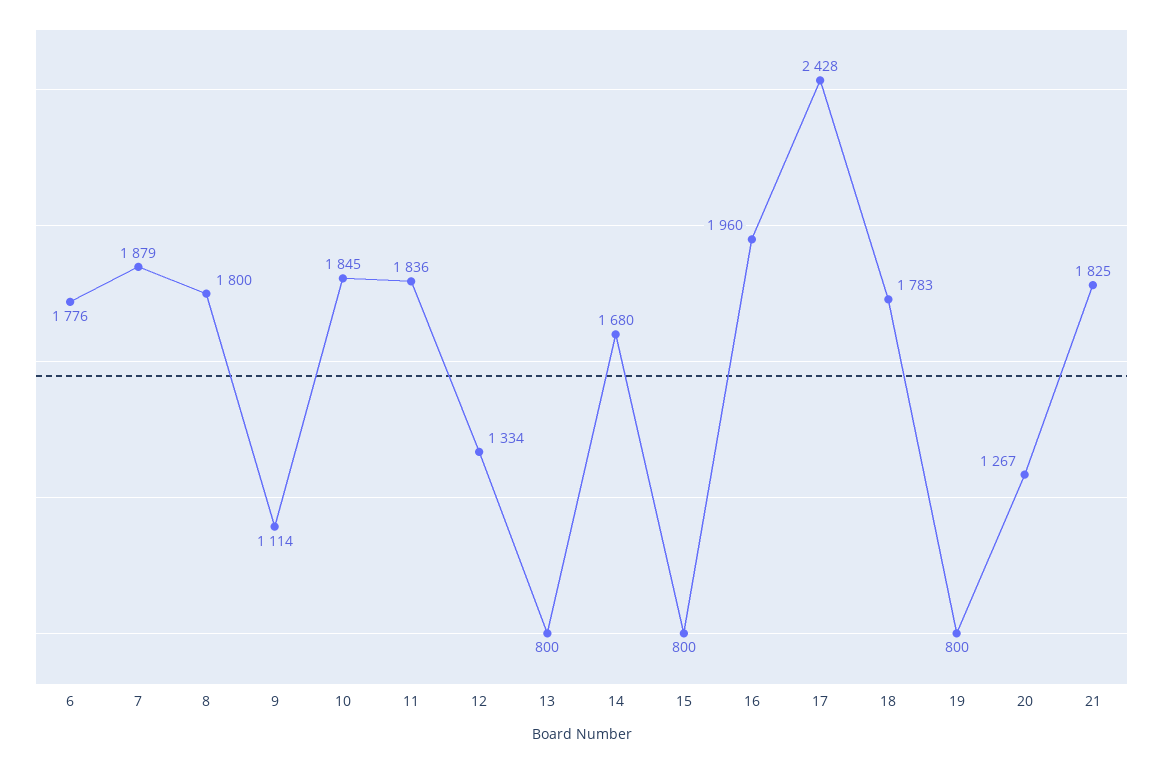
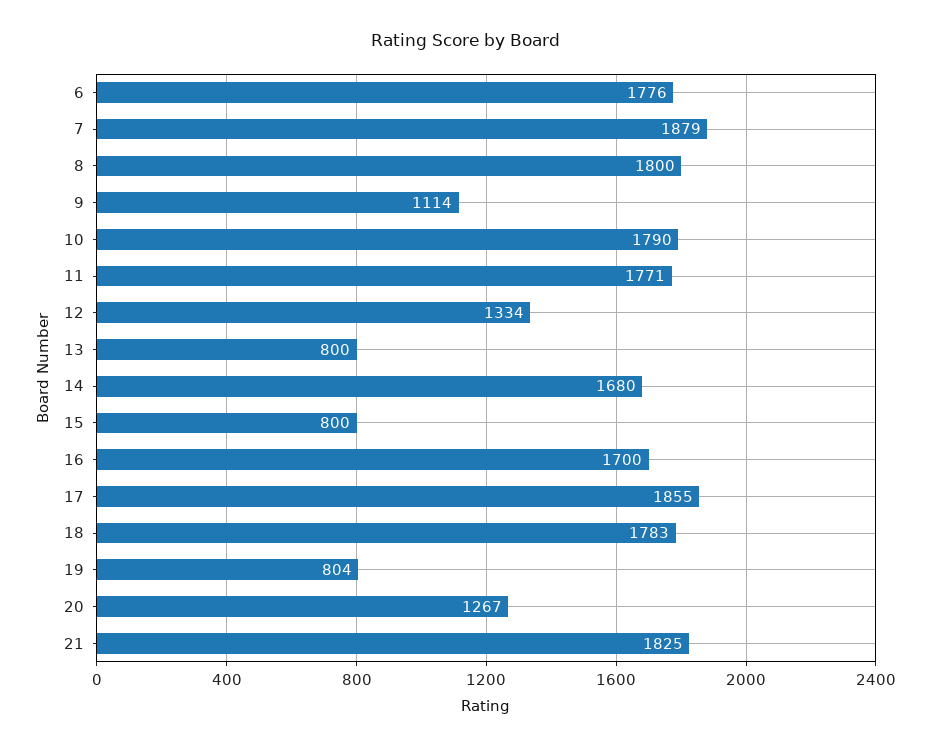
10: 1845 -> 1790
11: 1836 -> 1771
16: 1960 -> 1700
17: 2428 -> 1855
19: 800 -> 804

